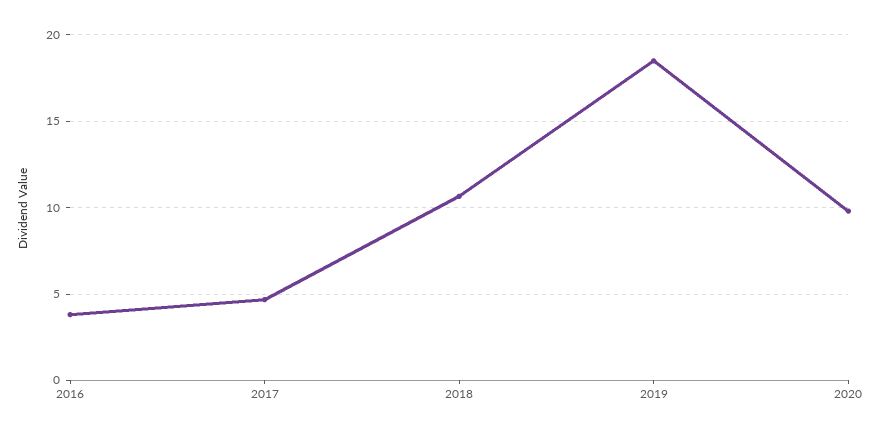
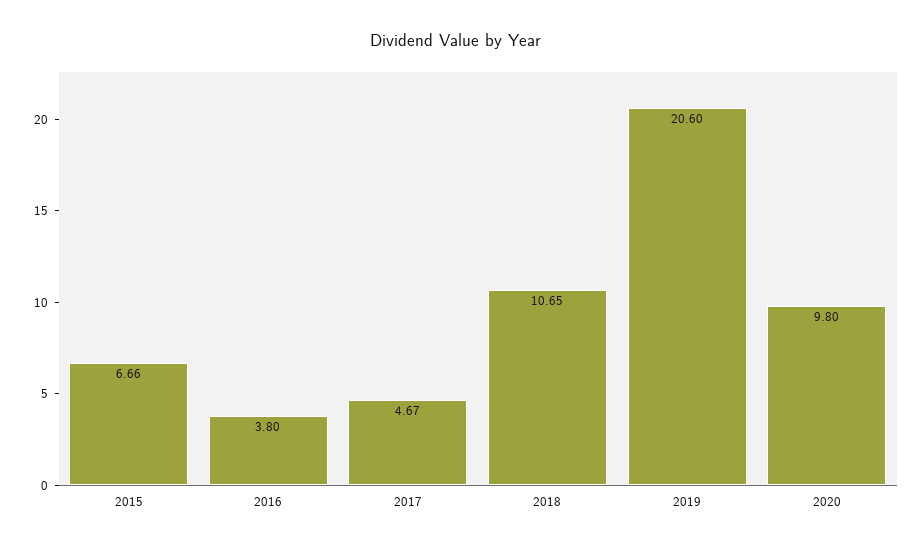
2019: 18.5 -> 20.6
2015: none -> 6.66

